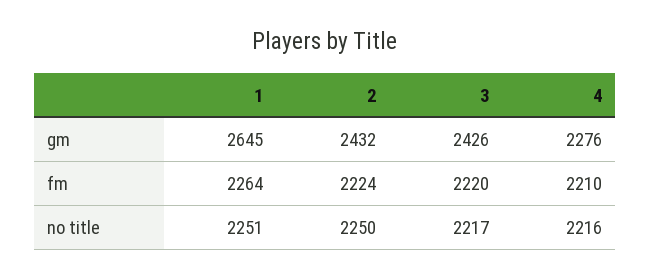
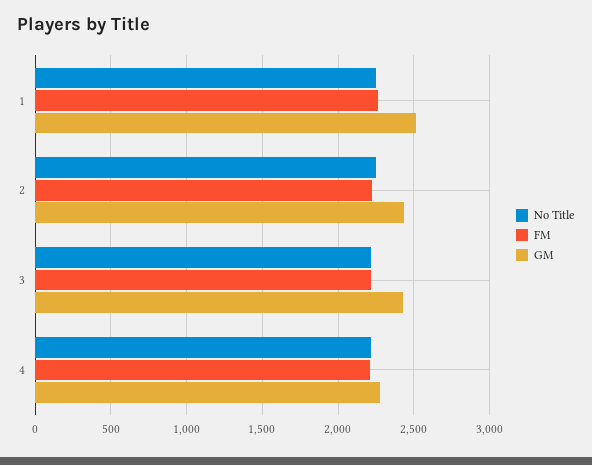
gm, 1: 2645 -> 2500

